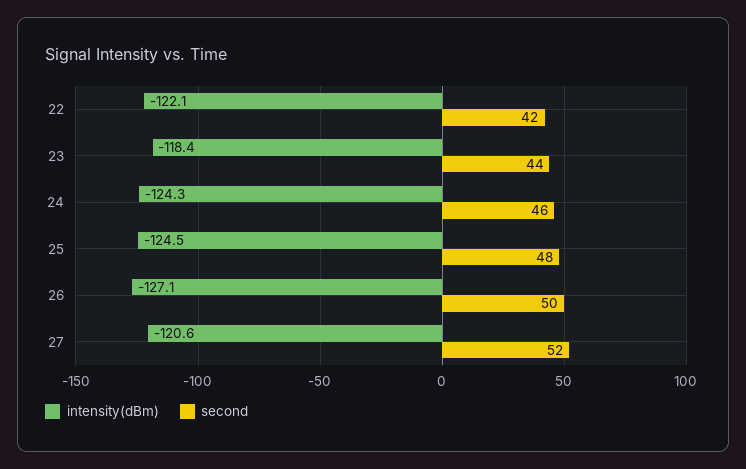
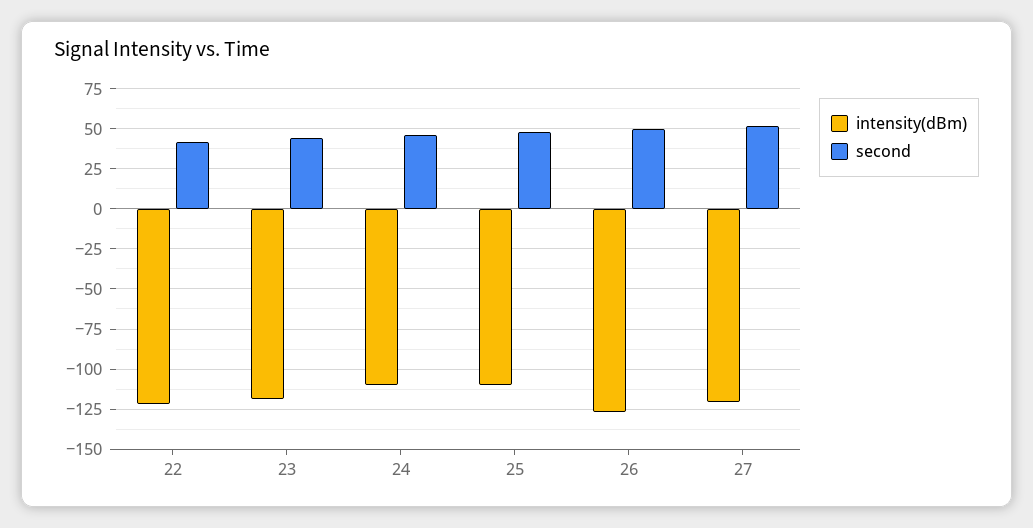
intensity(dBm), 24: -124.3 -> -110
intensity(dBm), 25: -124.5 -> -110

